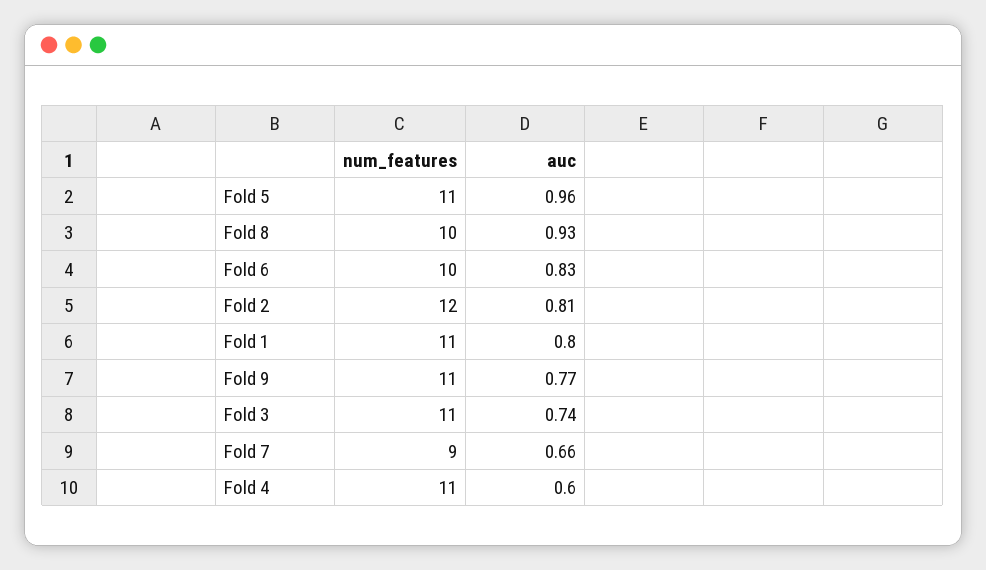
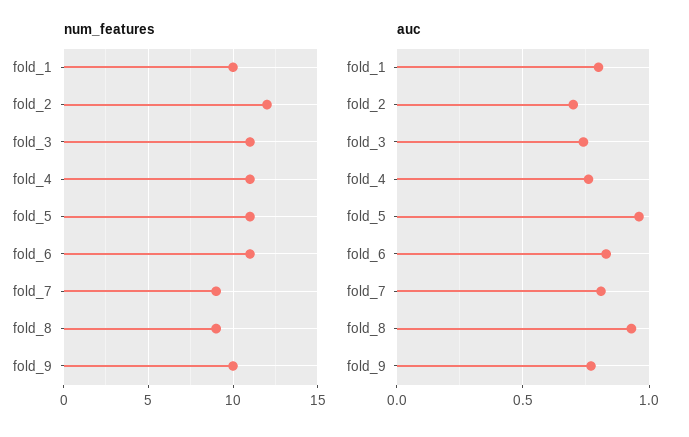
num_features, Fold 8: 10 -> 9
num_features, Fold 6: 10 -> 11
auc, Fold 2: 0.81 -> 0.7
num_features, Fold 1: 11 -> 10
num_features, Fold 9: 11 -> 10
auc, Fold 7: 0.66 -> 0.8
auc, Fold 4: 0.6 -> 0.75

